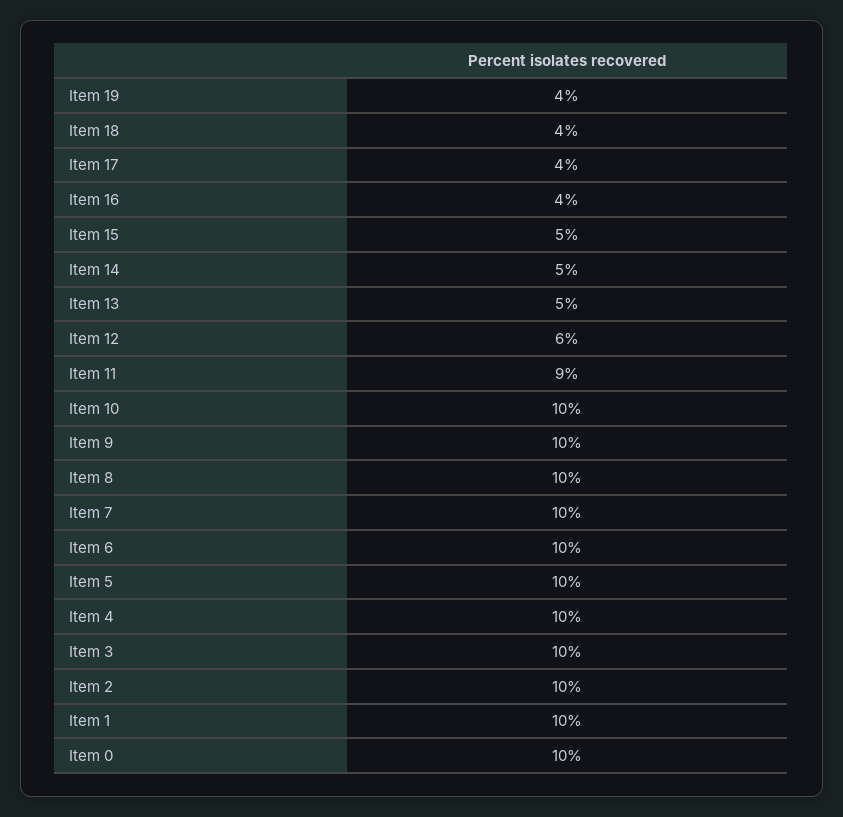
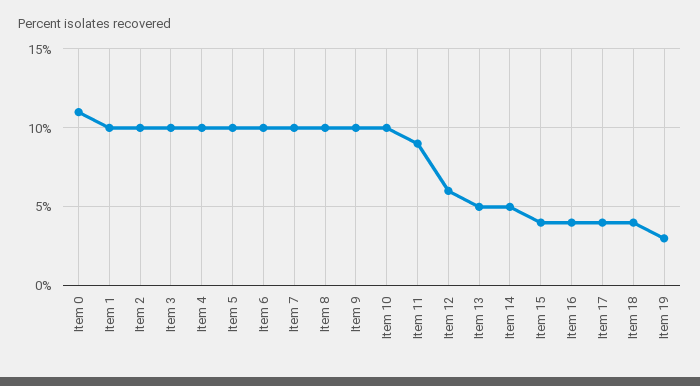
Item 19: 4 -> 3
Item 15: 5 -> 4
Item 0: 10 -> 11

